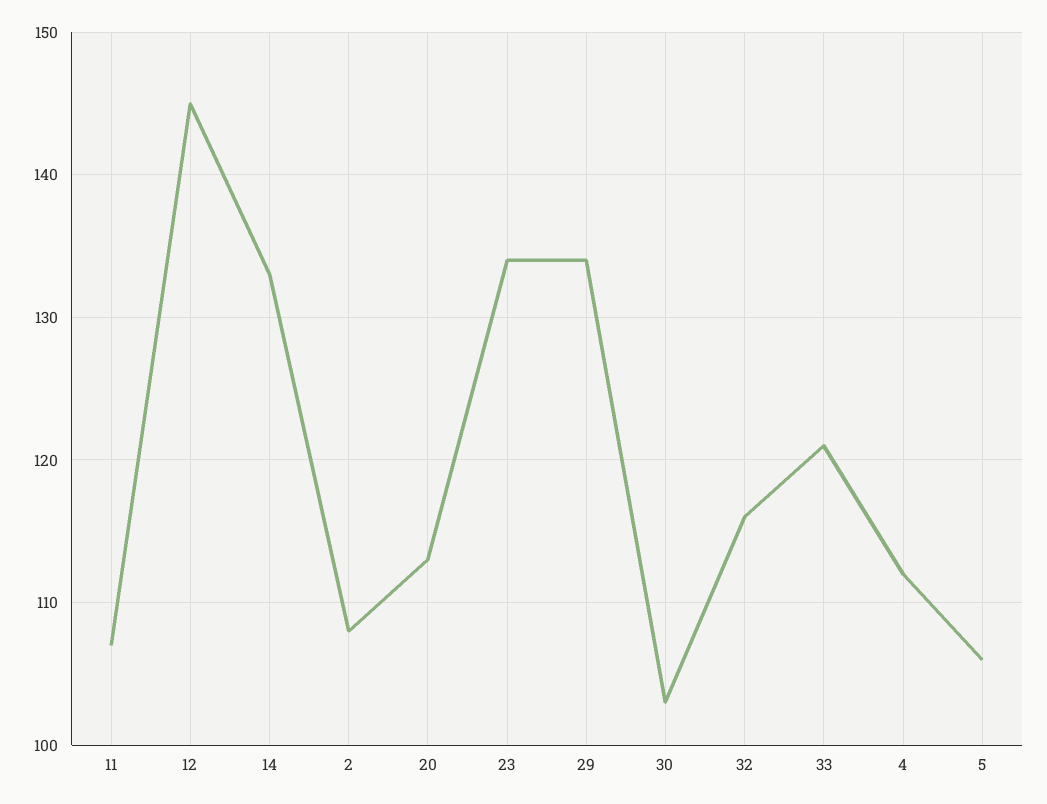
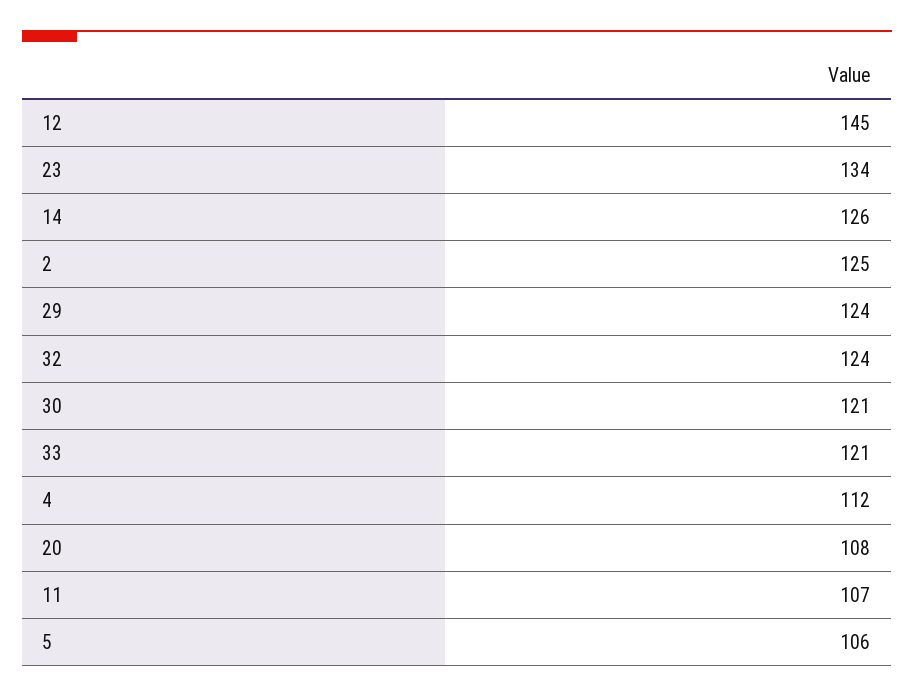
14: 133 -> 126
2: 108 -> 125
20: 113 -> 108
29: 134 -> 124
30: 103 -> 121
32: 116 -> 124

